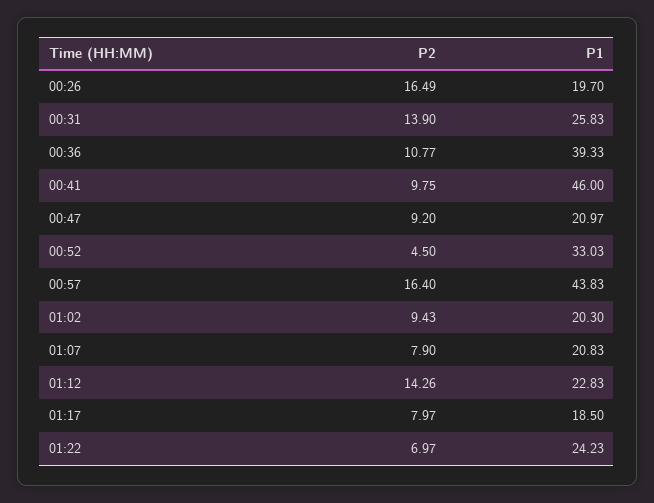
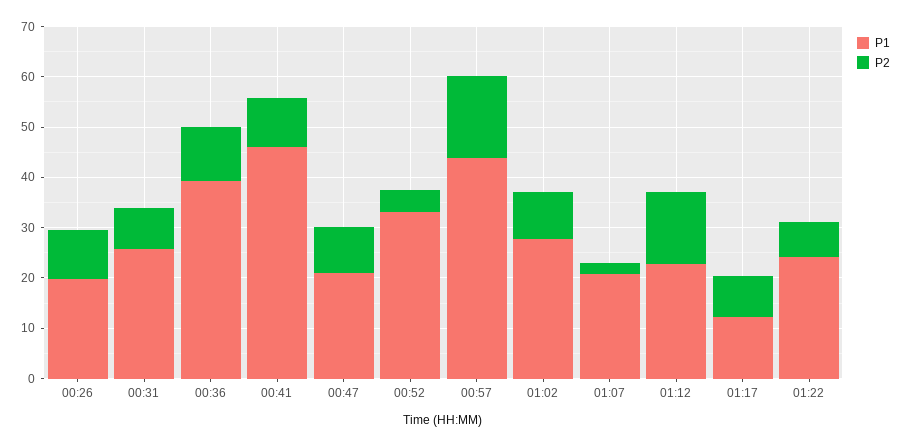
P2, 00:26: 16.49 -> 10
P2, 00:31: 13.9 -> 8
P1, 01:02: 20.3 -> 28
P2, 01:07: 7.9 -> 2
P1, 01:17: 18.5 -> 12

